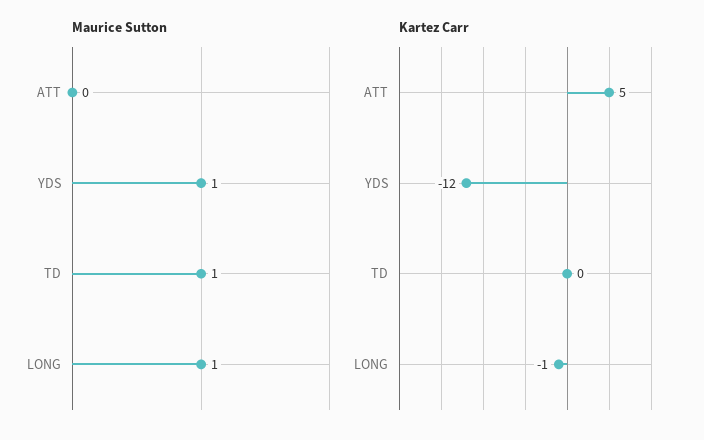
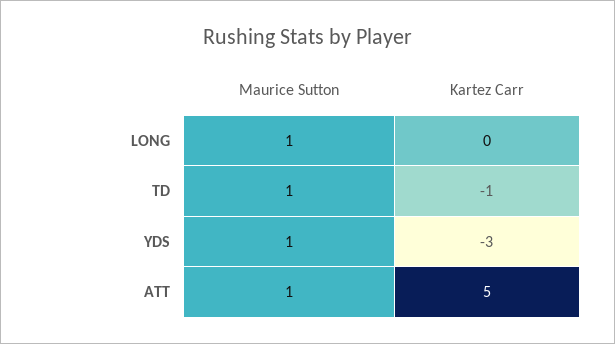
Maurice Sutton, ATT: 0 -> 1
Kartez Carr, YDS: -12 -> -3
Kartez Carr, TD: 0 -> -1
Kartez Carr, LONG: -1 -> 0

